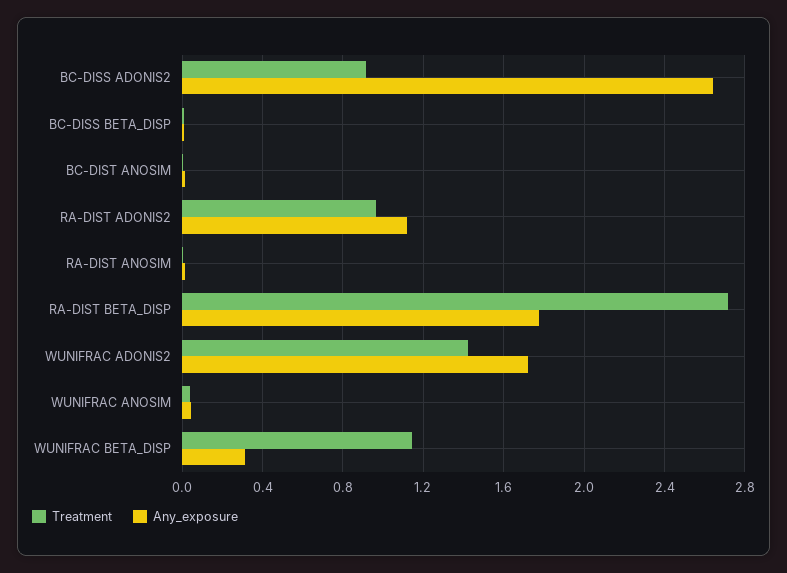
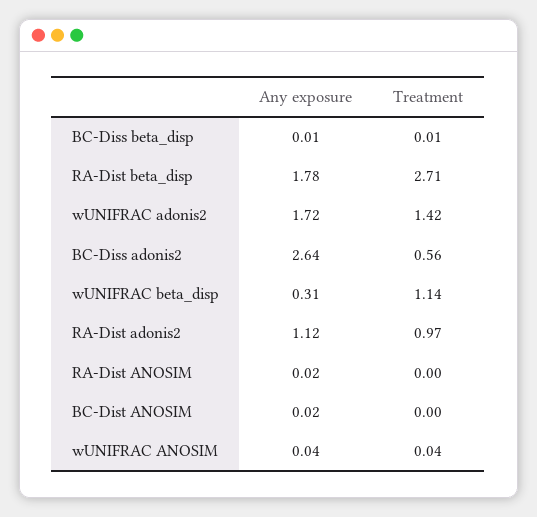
Treatment, BC-DISS ADONIS2: 0.9 -> 0.56

